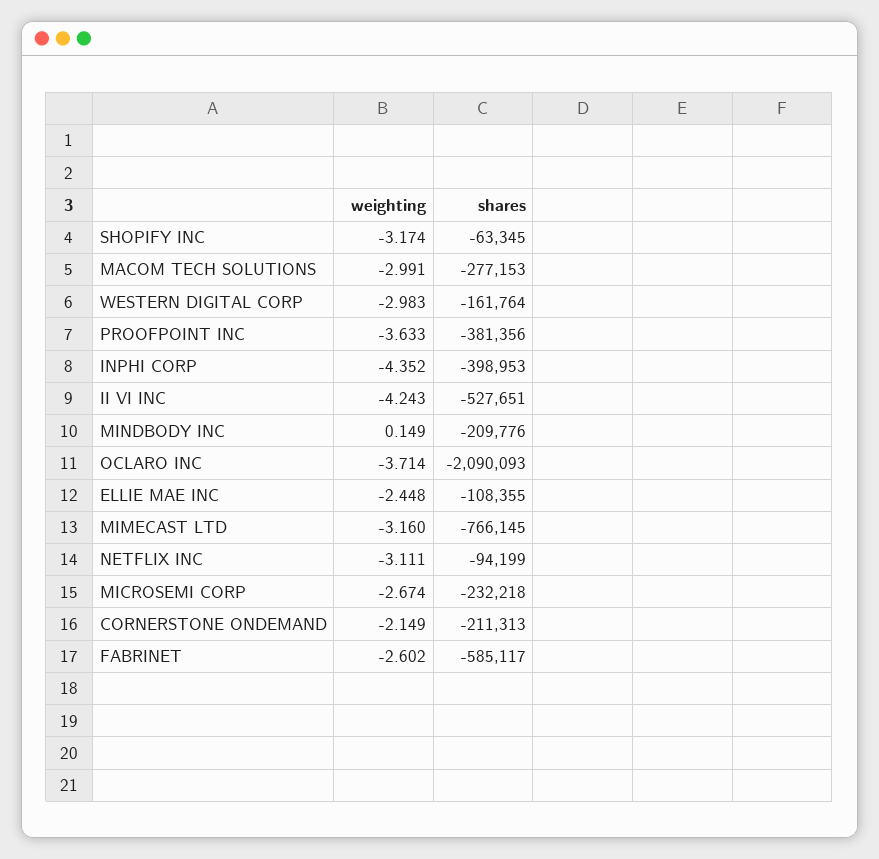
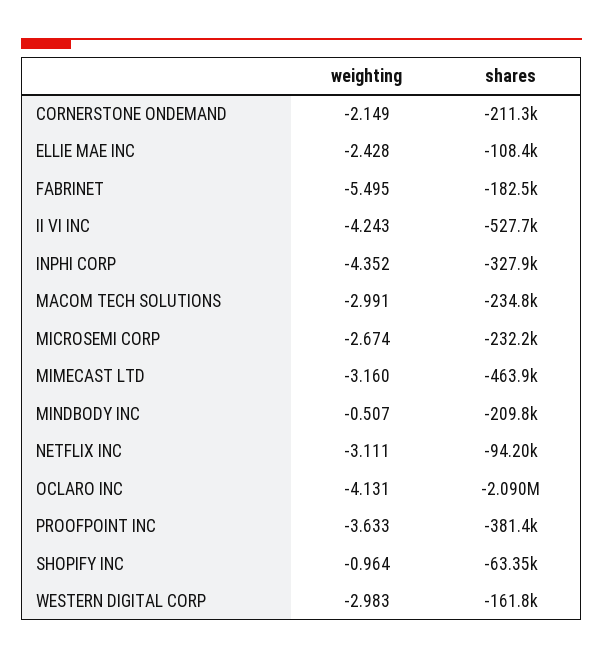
weighting, SHOPIFY INC: -3.174 -> -0.964
shares, MACOM TECH SOLUTIONS: -277153 -> -234800
shares, INPHI CORP: -398953 -> -327900
weighting, MINDBODY INC: 0.149 -> -0.507
weighting, OCLARO INC: -3.714 -> -4.131
weighting, ELLIE MAE INC: -2.448 -> -2.428
shares, MIMECAST LTD: -766145 -> -463900
weighting, FABRINET: -2.602 -> -5.495
shares, FABRINET: -585117 -> -182500

